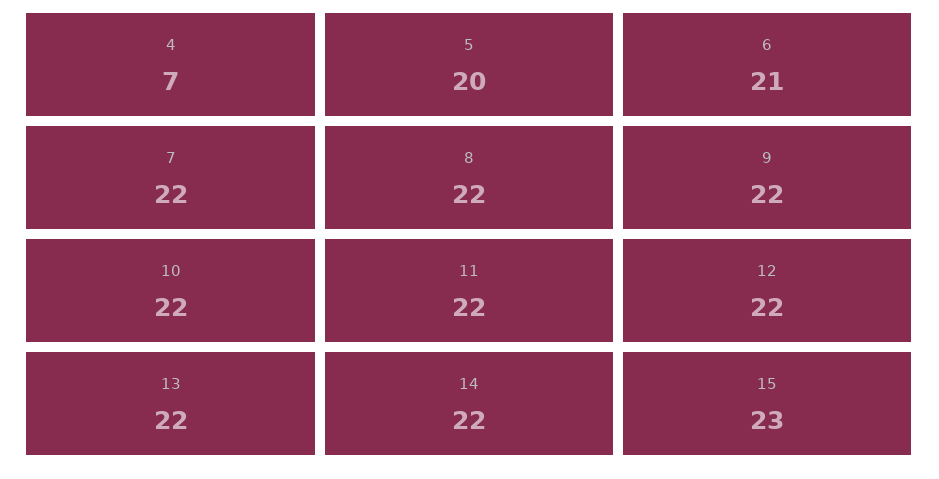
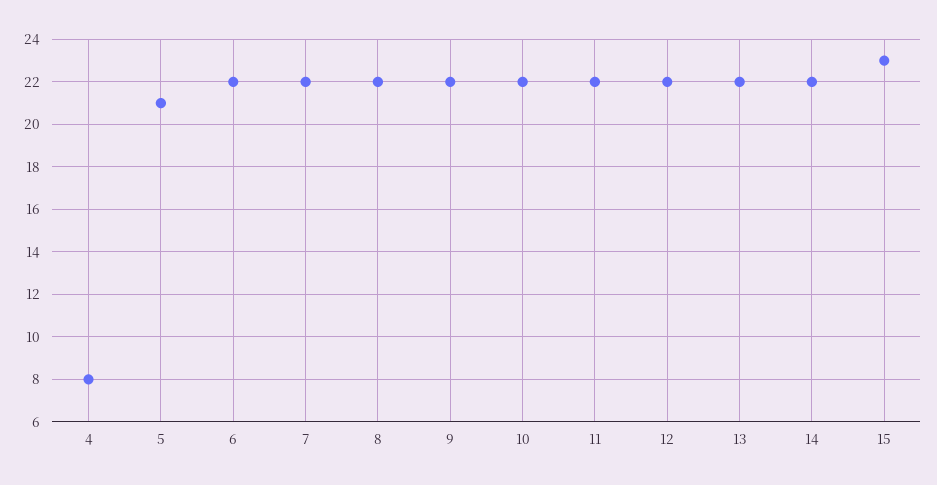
4: 7 -> 8
5: 20 -> 21
6: 21 -> 22

